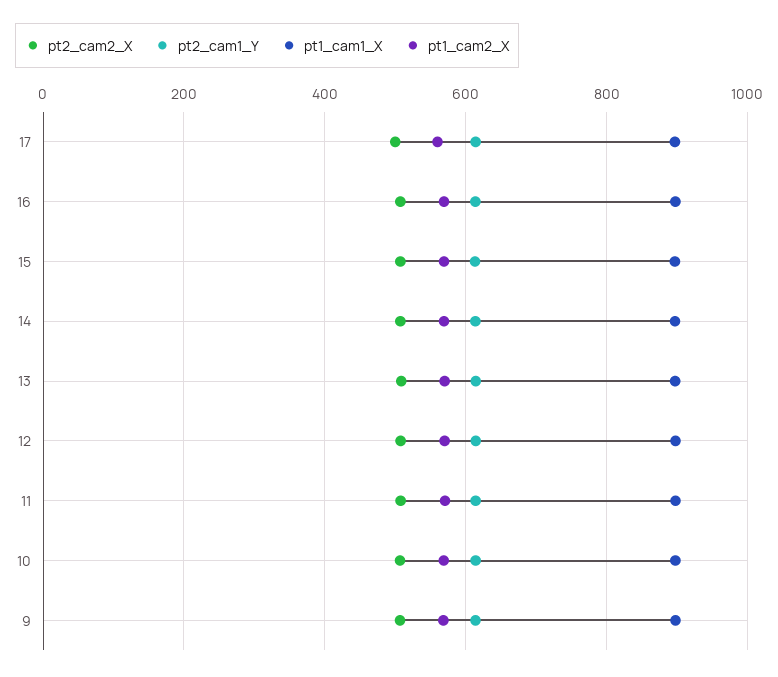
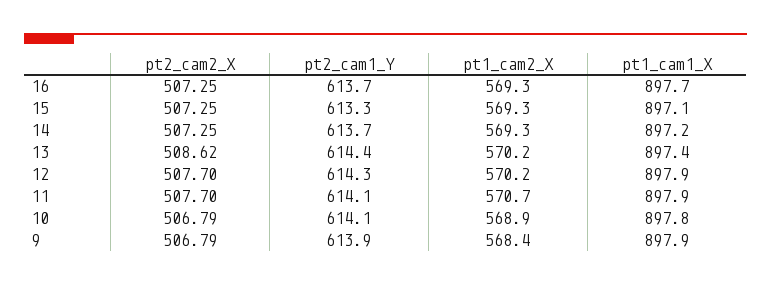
pt2_cam2_X, 17: 500 -> none
pt2_cam1_Y, 17: 620 -> none
pt1_cam1_X, 17: 900 -> none
pt1_cam2_X, 17: 560 -> none

